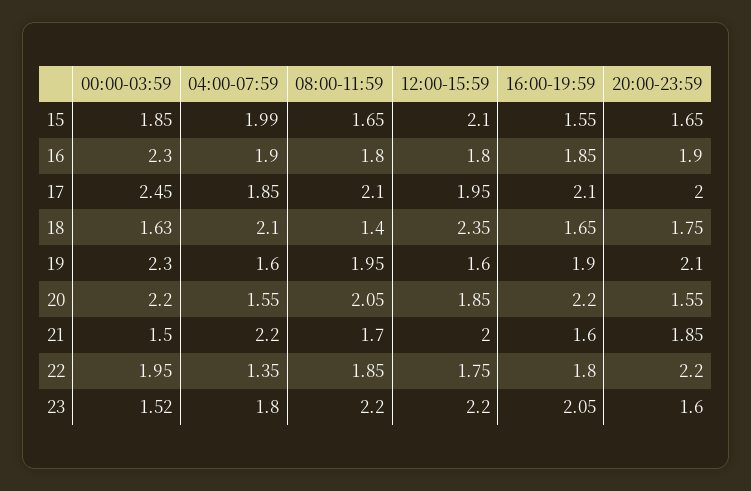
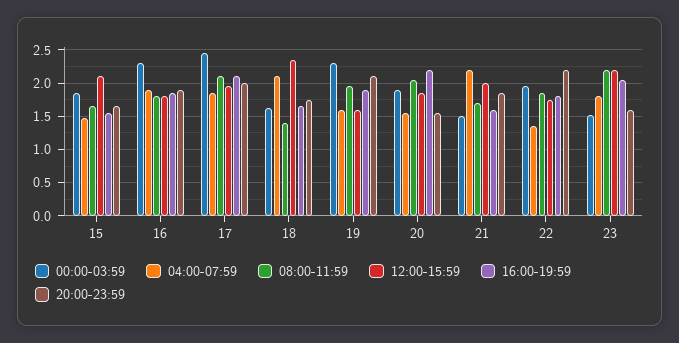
04:00-07:59, 15: 1.99 -> 1.5
00:00-03:59, 20: 2.2 -> 1.9

